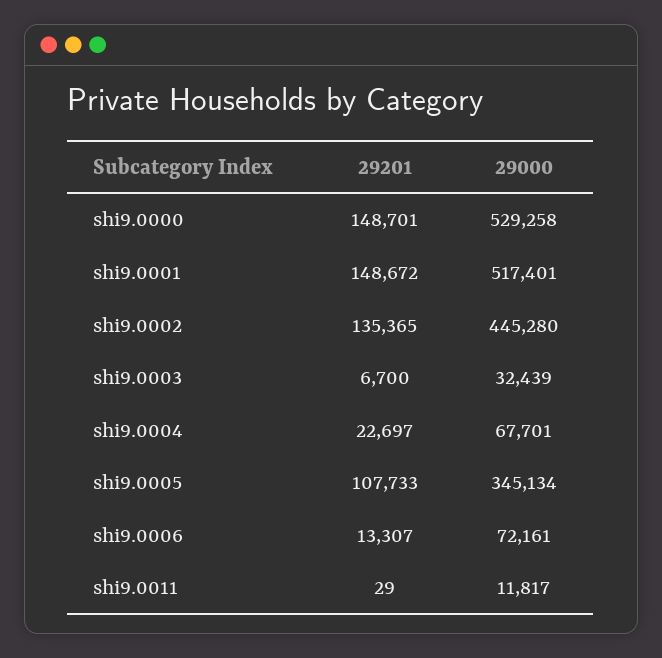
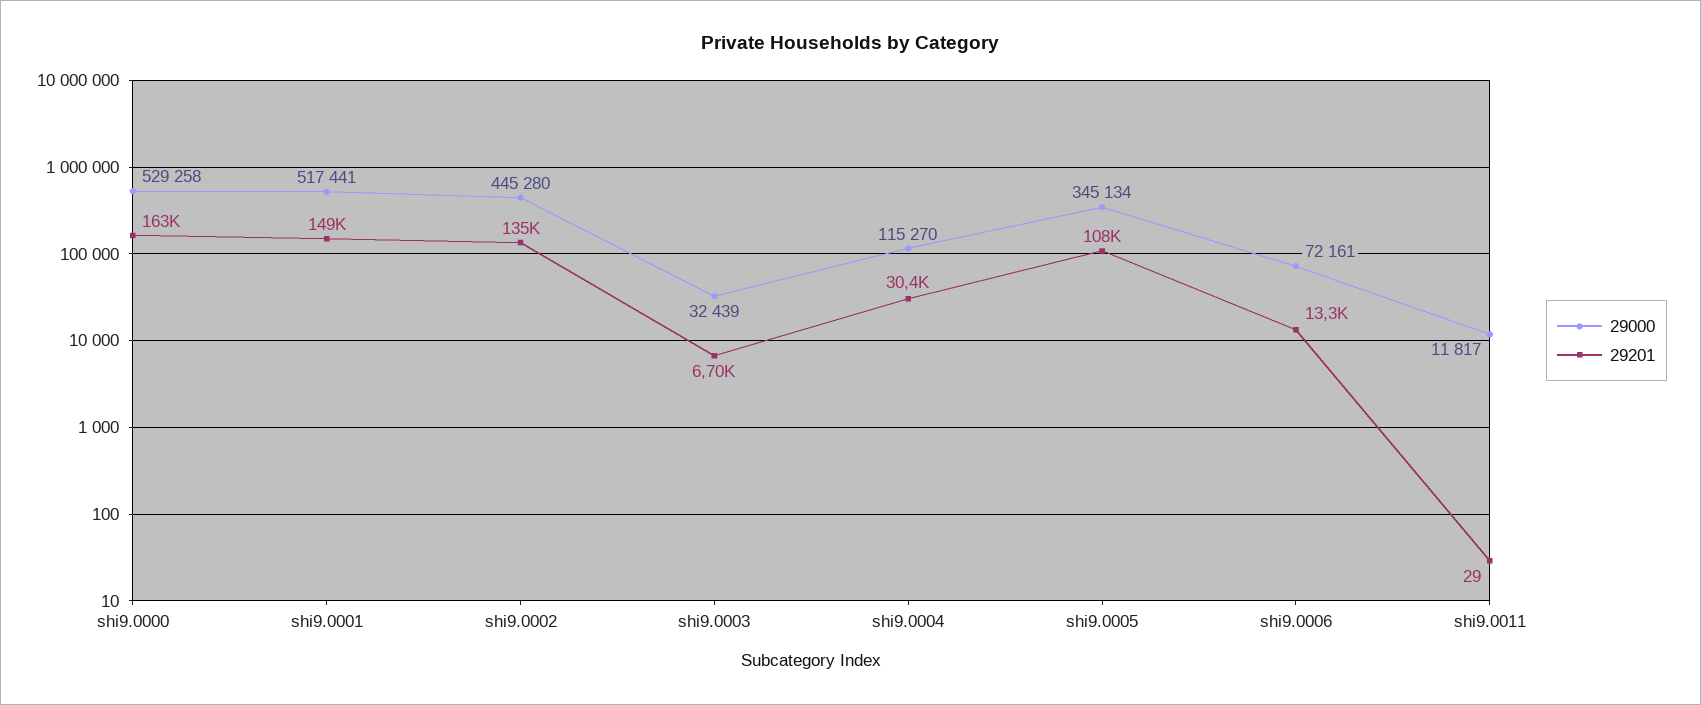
29201, shi9.0000: 148701 -> 163000
29000, shi9.0001: 517401 -> 517441
29201, shi9.0004: 22697 -> 30400
29000, shi9.0004: 67701 -> 115270

